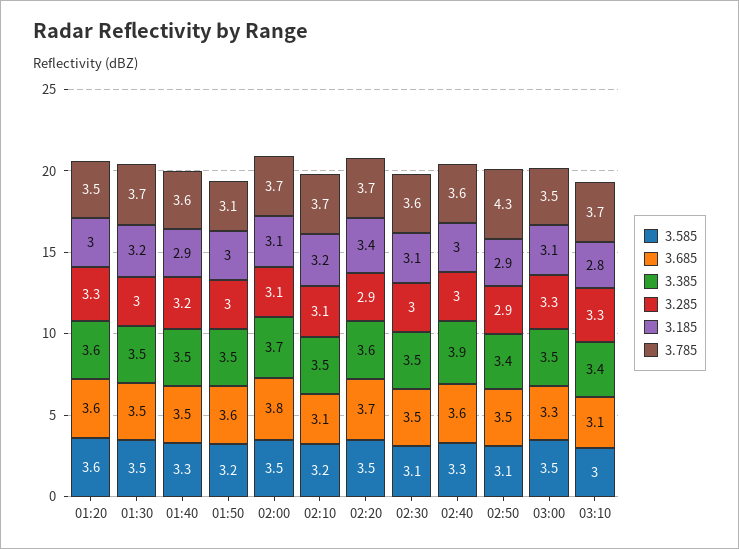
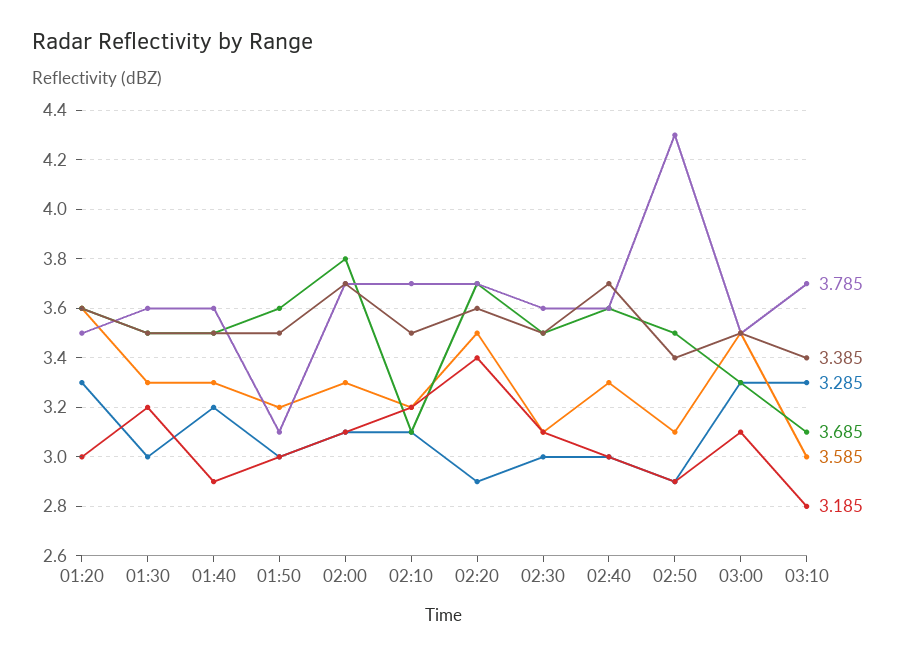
3.585, 01:30: 3.5 -> 3.3
3.785, 01:30: 3.7 -> 3.6
3.585, 02:00: 3.5 -> 3.3
3.385, 02:40: 3.9 -> 3.7

